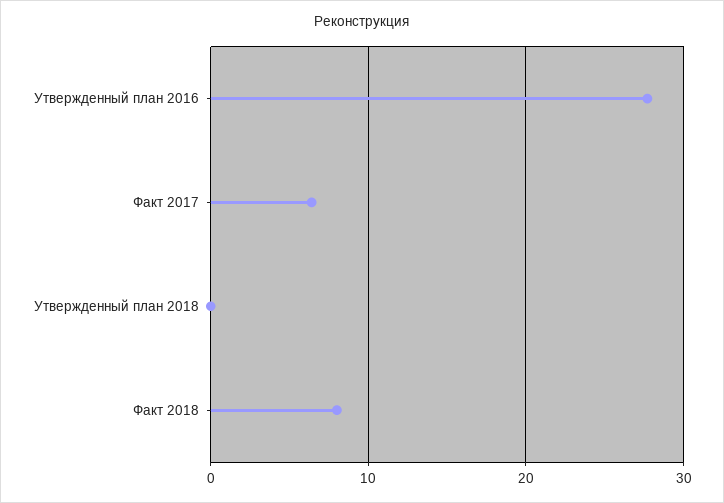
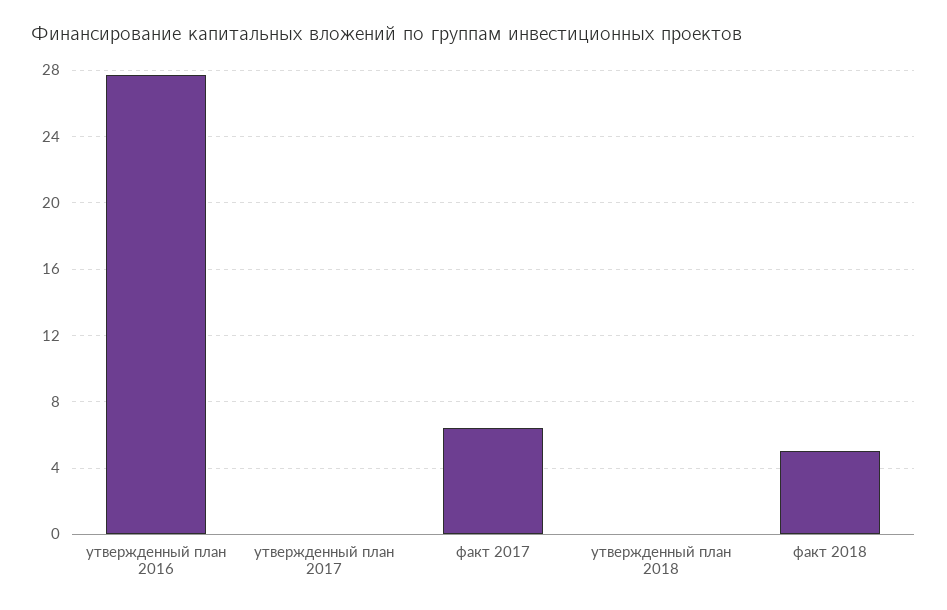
Факт 2018: 8 -> 5
утвержденный план 2017: none -> 0

